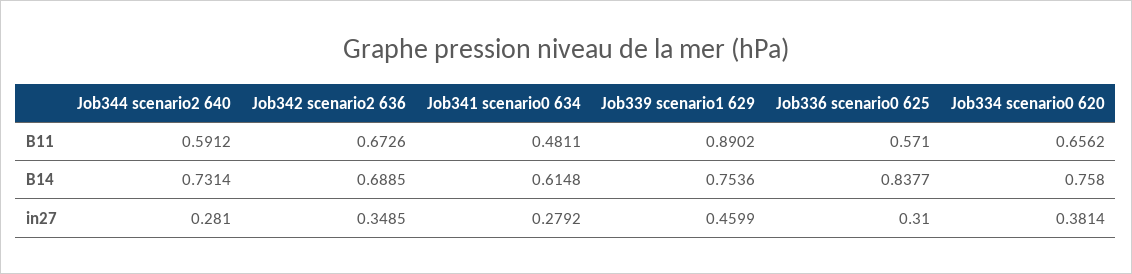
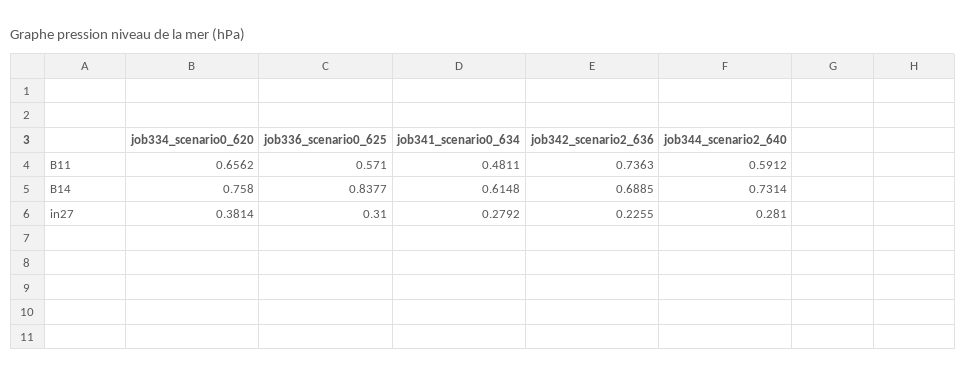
Job342 scenario2 636, B11: 0.6726 -> 0.7363
Job339 scenario1 629, B11: 0.8902 -> none
Job339 scenario1 629, B14: 0.7536 -> none
Job342 scenario2 636, in27: 0.3485 -> 0.2255
Job339 scenario1 629, in27: 0.4599 -> none

